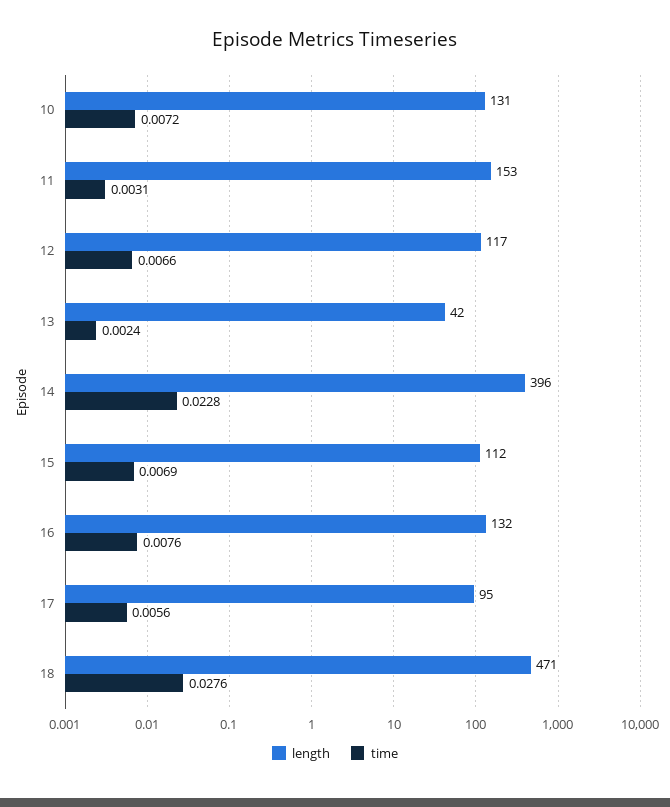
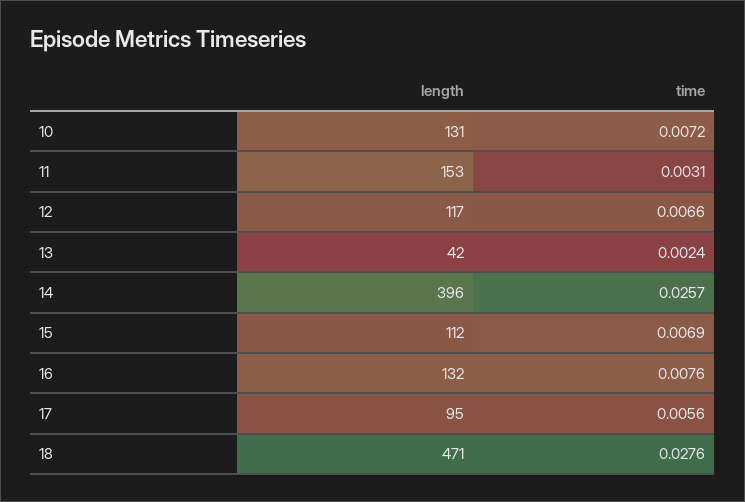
time, 14: 0.0228 -> 0.0257

